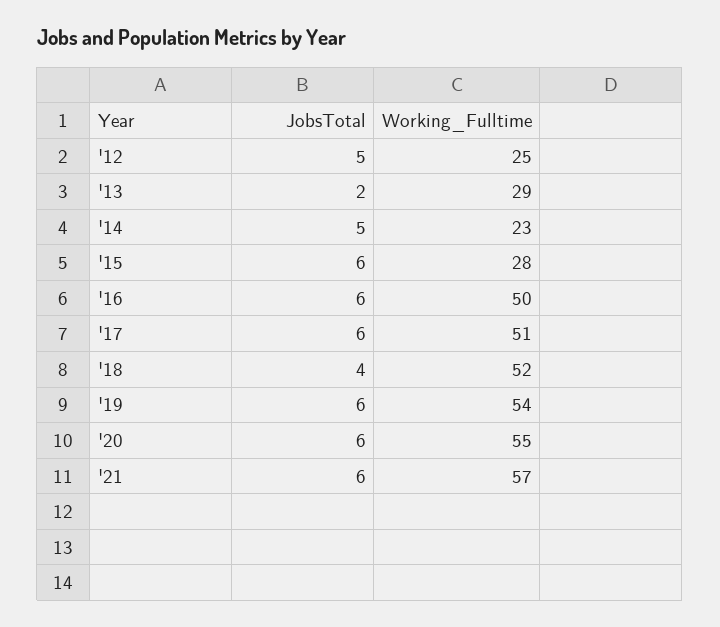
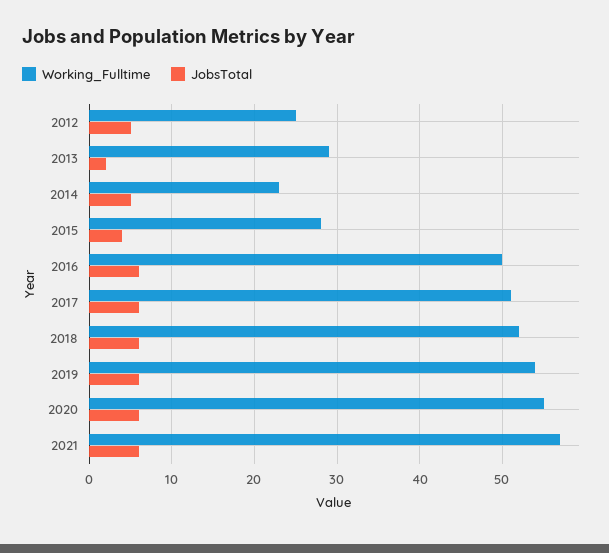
JobsTotal, '15: 6 -> 4
JobsTotal, '18: 4 -> 6

